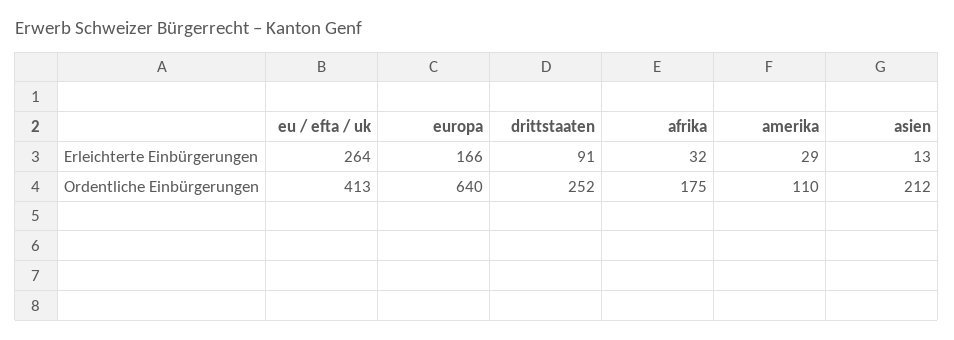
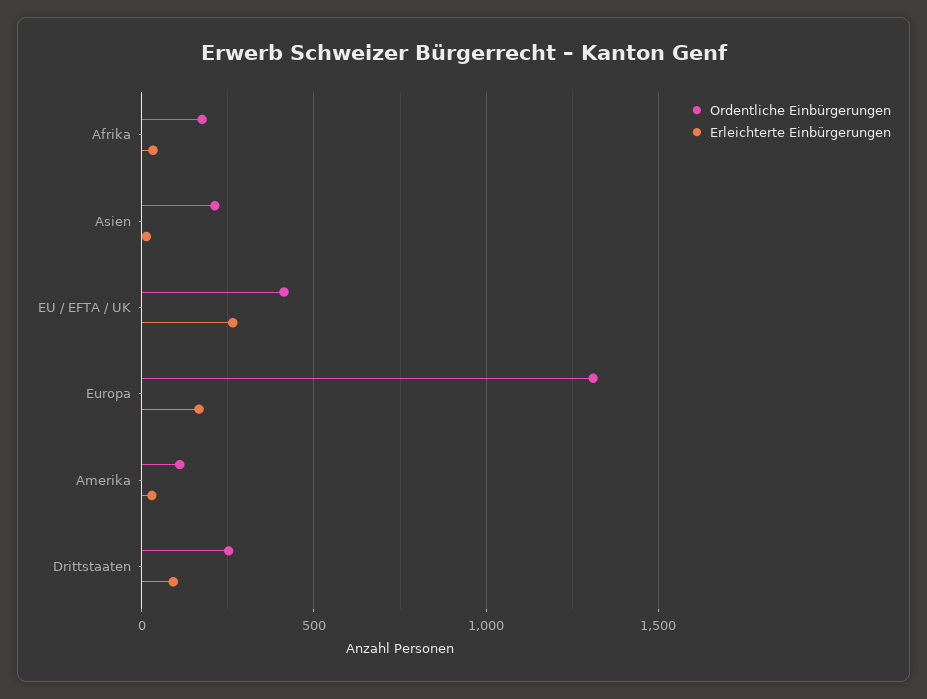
Ordentliche Einbürgerungen, europa: 640 -> 1300

